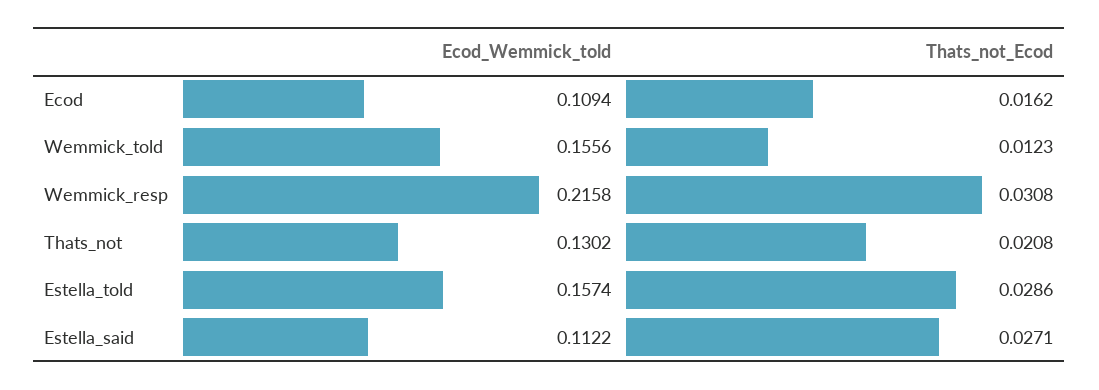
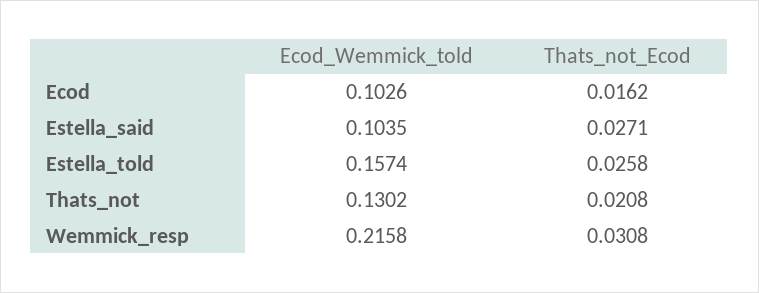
Ecod_Wemmick_told, Ecod: 0.1094 -> 0.1026
Ecod_Wemmick_told, Wemmick_told: 0.1556 -> none
Thats_not_Ecod, Wemmick_told: 0.0123 -> none
Thats_not_Ecod, Estella_told: 0.0286 -> 0.0258
Ecod_Wemmick_told, Estella_said: 0.1122 -> 0.1035

